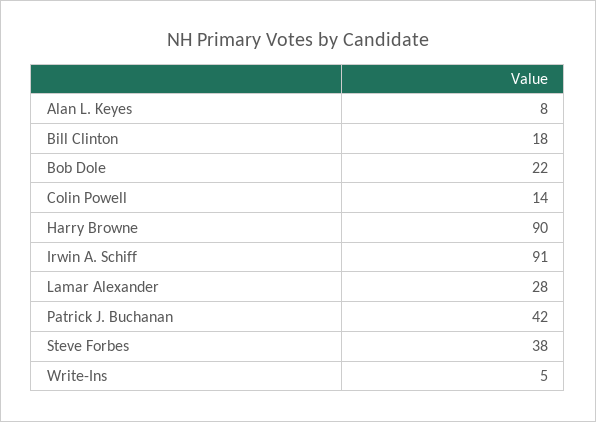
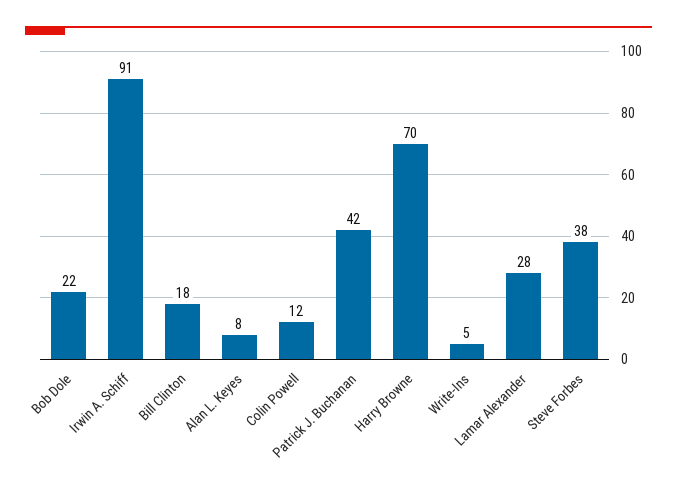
Colin Powell: 14 -> 12
Harry Browne: 90 -> 70

